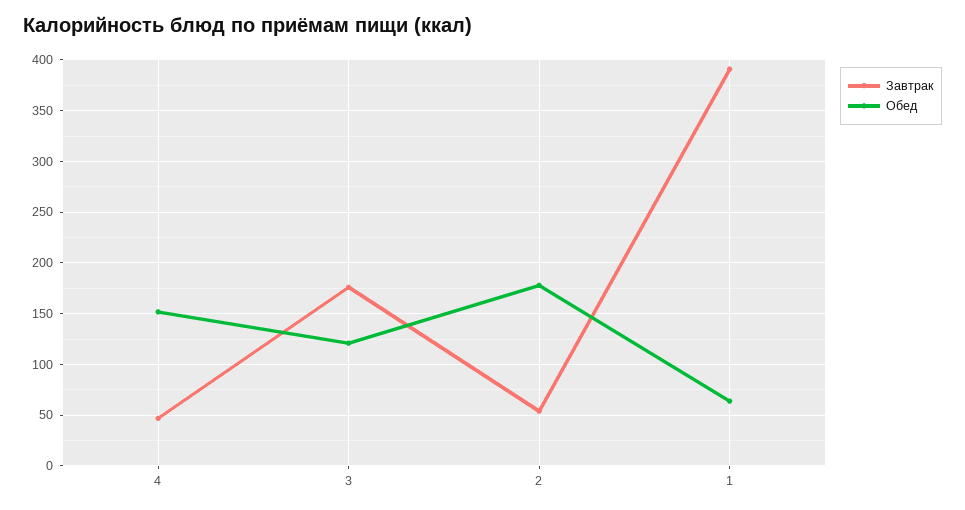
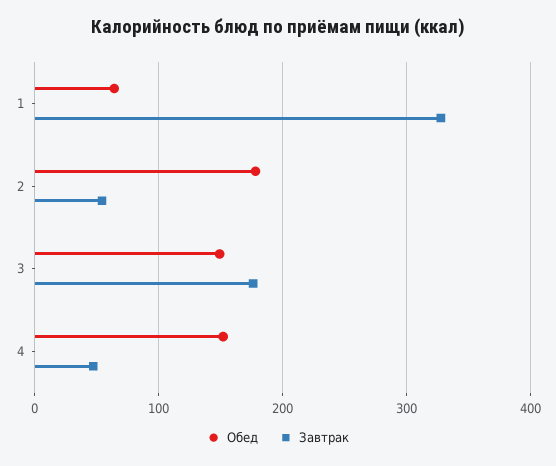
Обед, 3: 120 -> 150
Завтрак, 1: 390 -> 330

